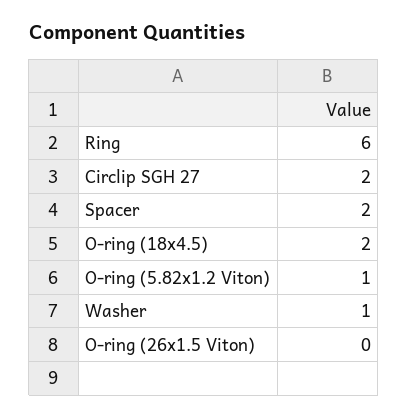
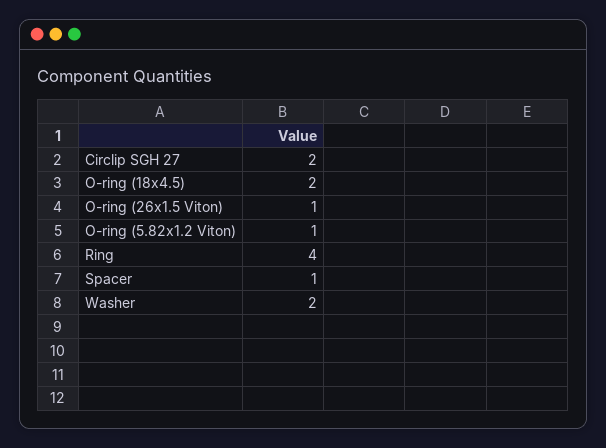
Ring: 6 -> 4
Spacer: 2 -> 1
Washer: 1 -> 2
O-ring (26x1.5 Viton): 0 -> 1

